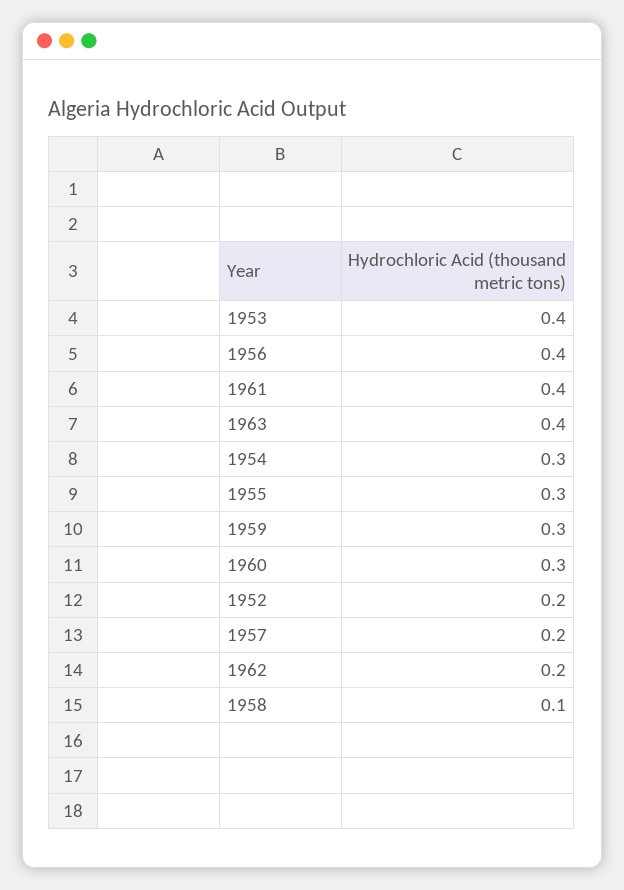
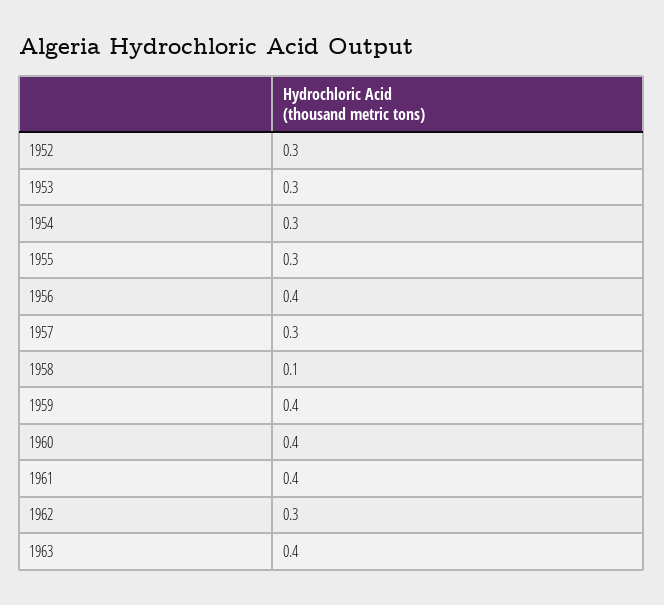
1953: 0.4 -> 0.3
1959: 0.3 -> 0.4
1960: 0.3 -> 0.4
1952: 0.2 -> 0.3
1957: 0.2 -> 0.3
1962: 0.2 -> 0.3

